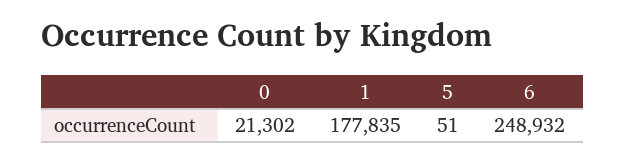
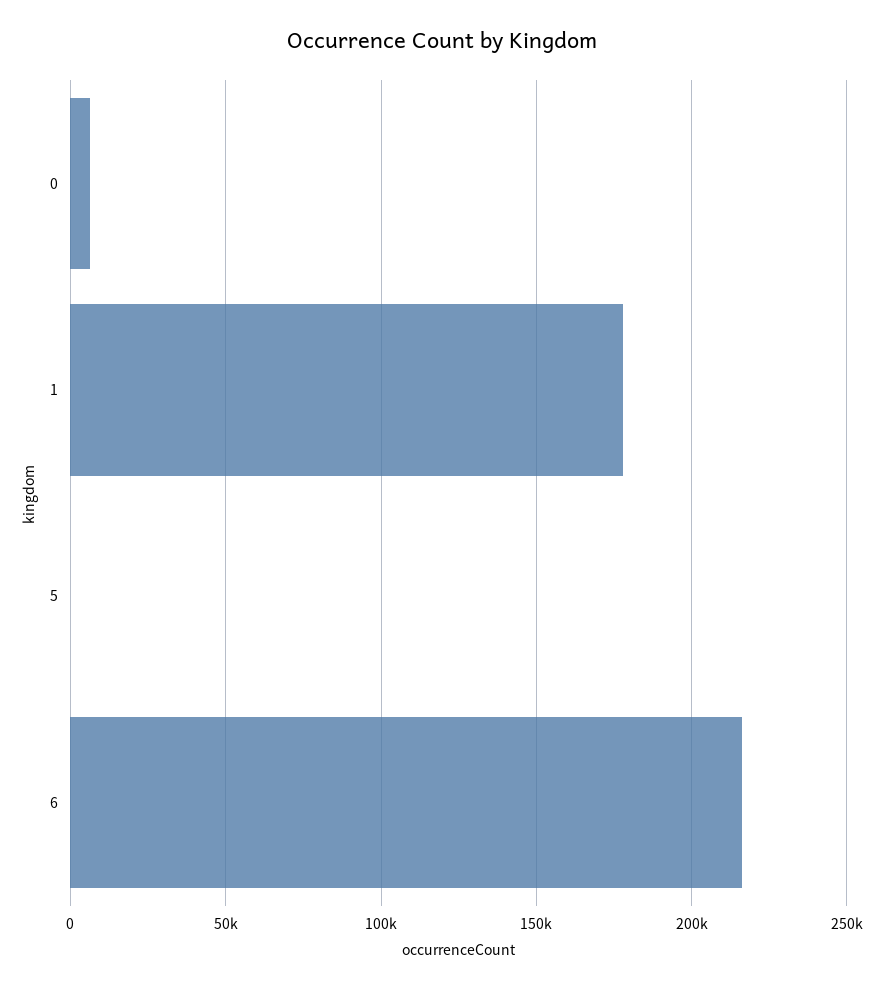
0: 21302 -> 5000
6: 248932 -> 215000

